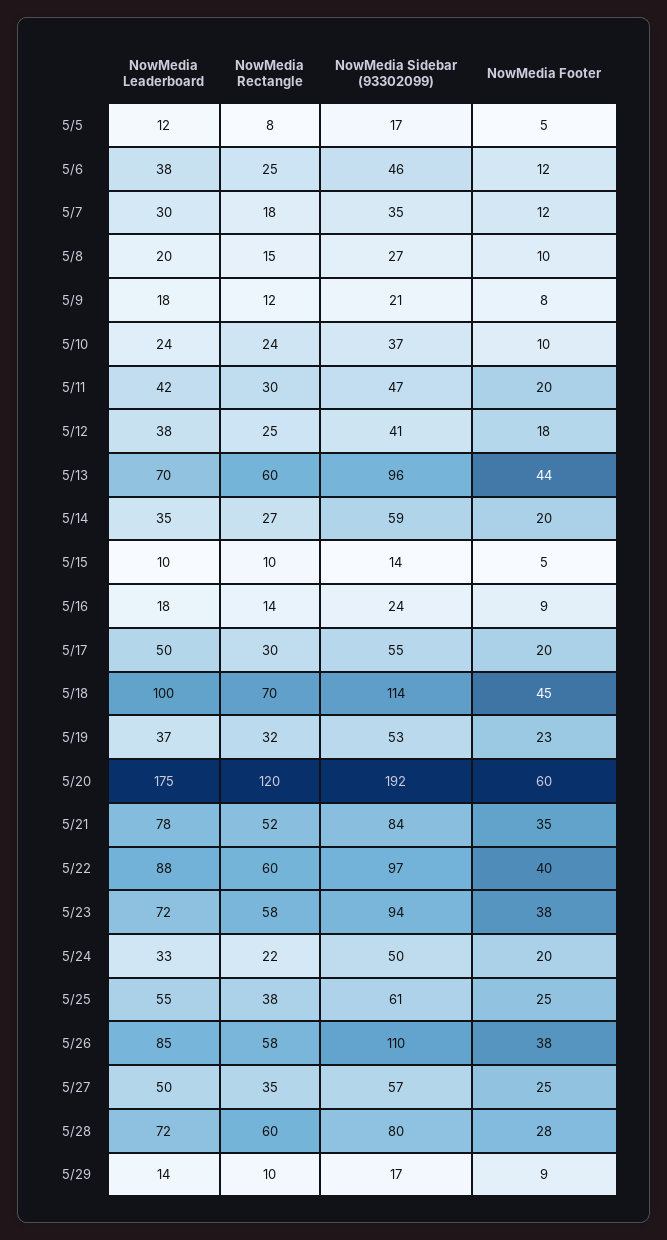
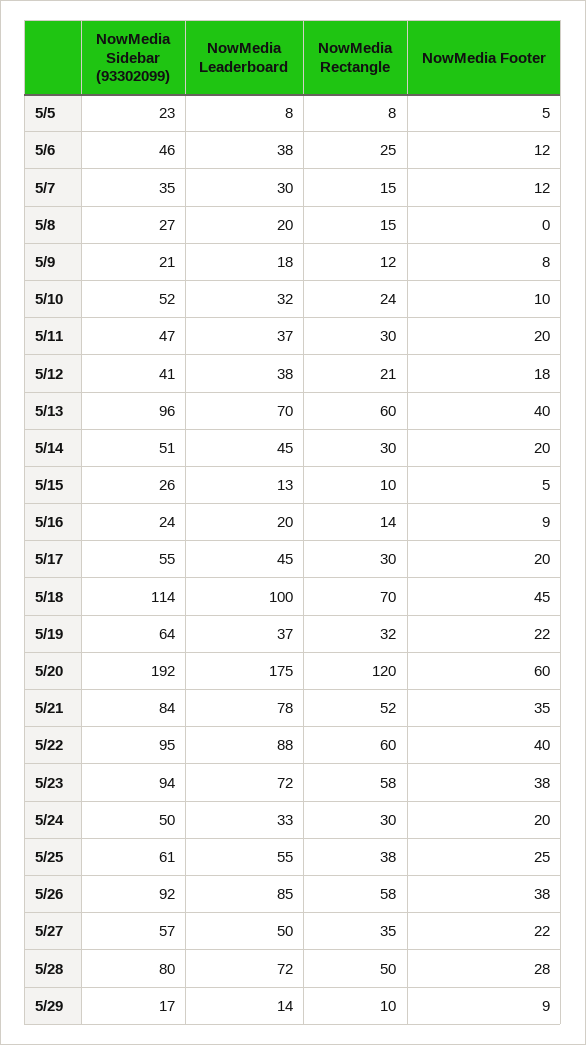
NowMedia Leaderboard, 5/5: 12 -> 8
NowMedia Sidebar (93302099), 5/5: 17 -> 23
NowMedia Rectangle, 5/7: 18 -> 15
NowMedia Footer, 5/8: 10 -> 0
NowMedia Leaderboard, 5/10: 24 -> 32
NowMedia Sidebar (93302099), 5/10: 37 -> 52
NowMedia Leaderboard, 5/11: 42 -> 37
NowMedia Rectangle, 5/12: 25 -> 21
NowMedia Footer, 5/13: 44 -> 40
NowMedia Leaderboard, 5/14: 35 -> 45
NowMedia Rectangle, 5/14: 27 -> 30
NowMedia Sidebar (93302099), 5/14: 59 -> 51
NowMedia Leaderboard, 5/15: 10 -> 13
NowMedia Sidebar (93302099), 5/15: 14 -> 26
NowMedia Leaderboard, 5/16: 18 -> 20
NowMedia Leaderboard, 5/17: 50 -> 45
NowMedia Sidebar (93302099), 5/19: 53 -> 64
NowMedia Footer, 5/19: 23 -> 22
NowMedia Sidebar (93302099), 5/22: 97 -> 95
NowMedia Rectangle, 5/24: 22 -> 30
NowMedia Sidebar (93302099), 5/26: 110 -> 92
NowMedia Footer, 5/27: 25 -> 22
NowMedia Rectangle, 5/28: 60 -> 50

